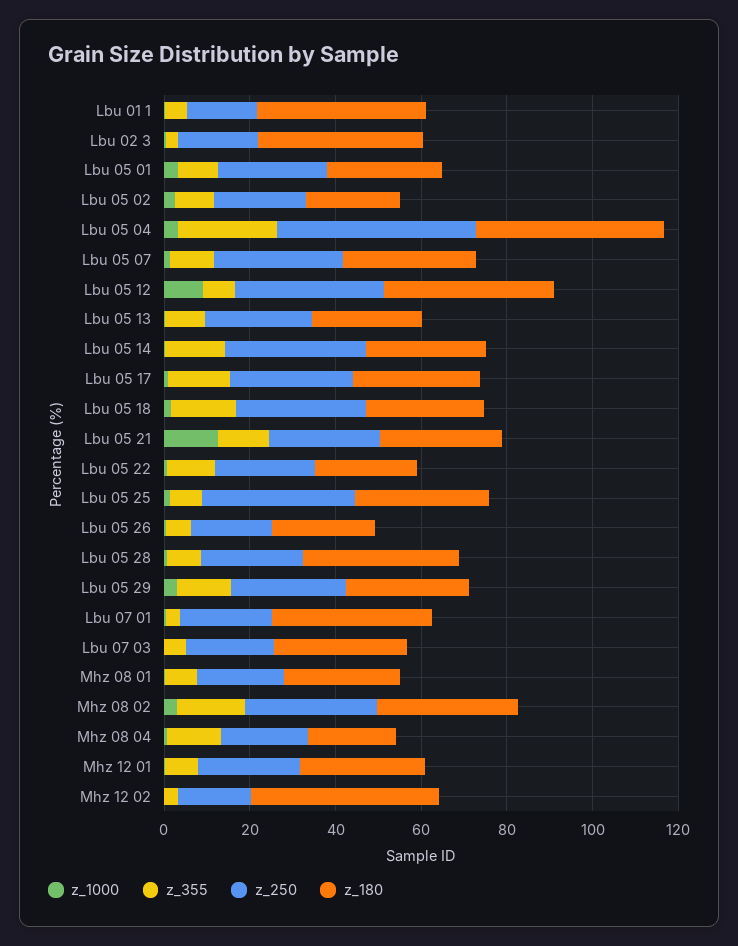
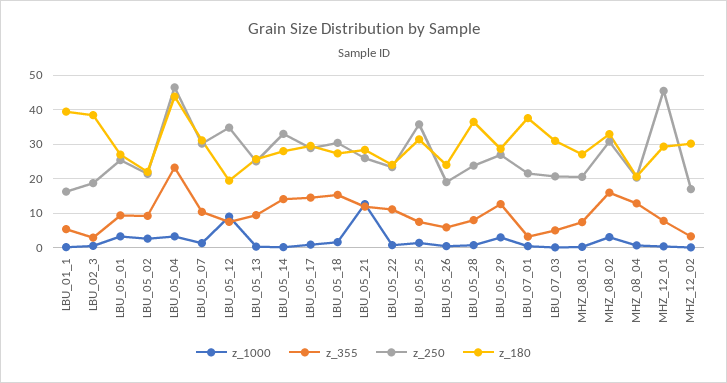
z_180, Lbu 05 12: 40 -> 20
z_250, Mhz 12 01: 25 -> 46
z_180, Mhz 12 02: 45 -> 30

